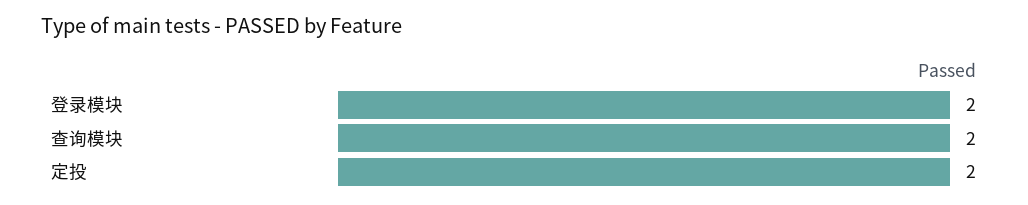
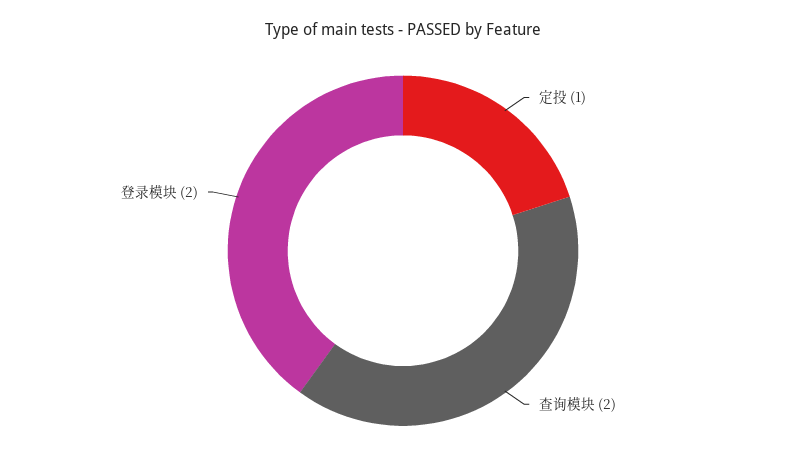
定投: 2 -> 1

